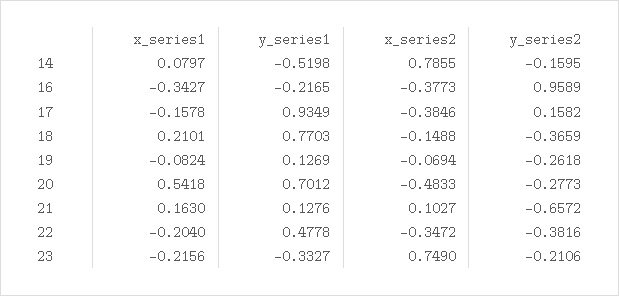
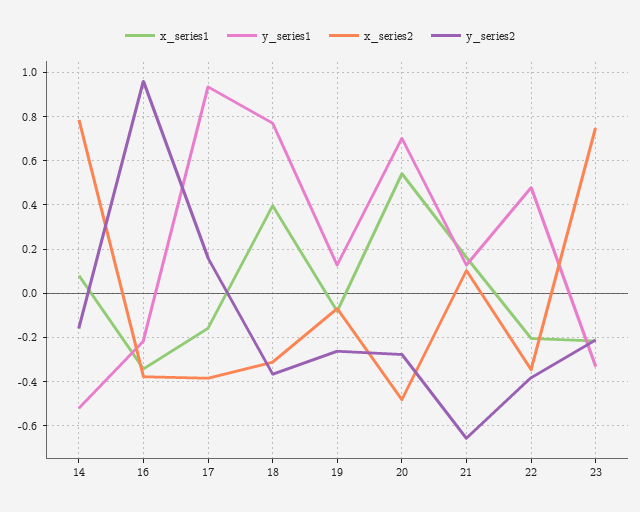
x_series1, 18: 0.2101 -> 0.4
x_series2, 18: -0.1488 -> -0.3

